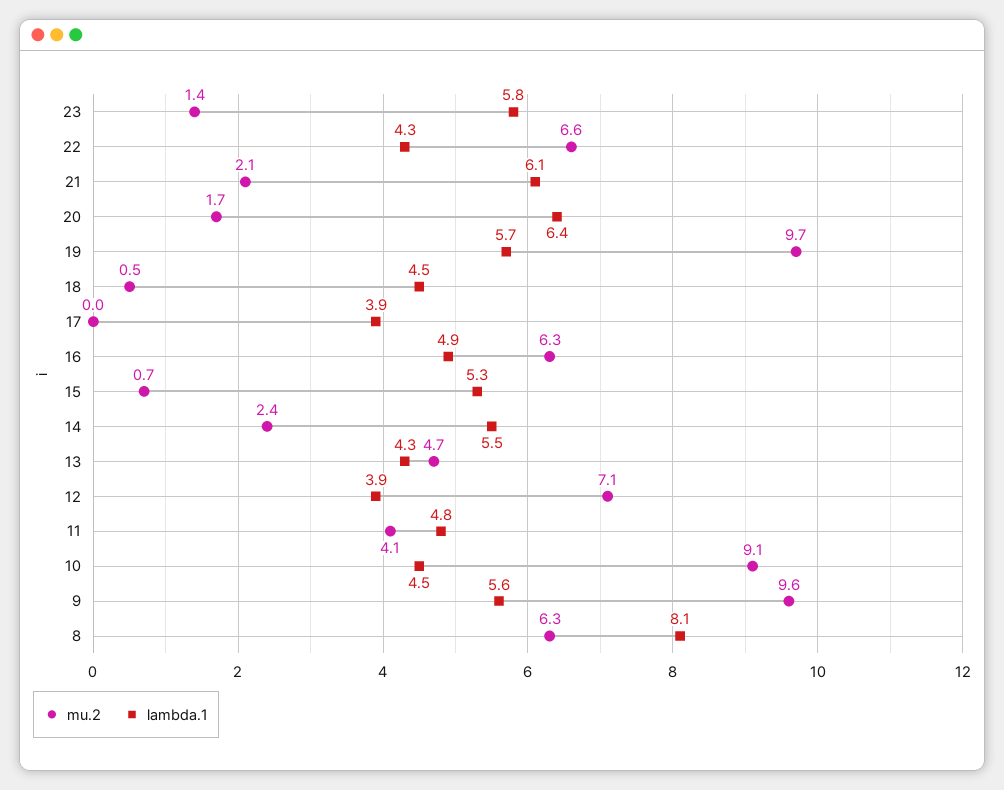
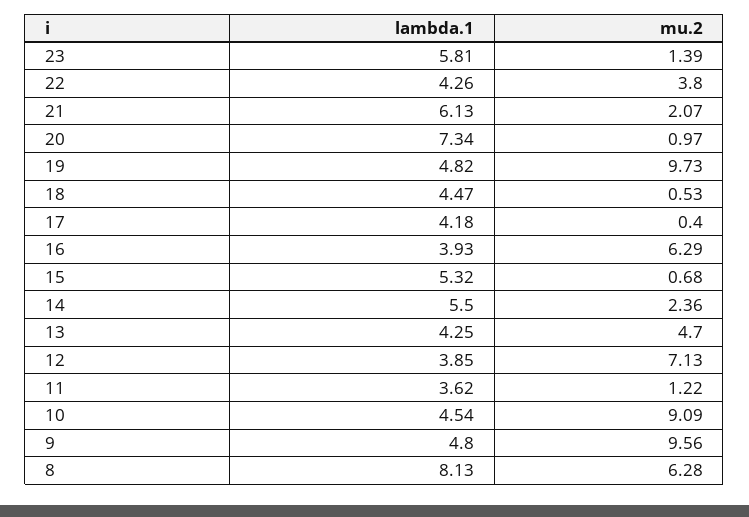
mu.2, 22: 6.6 -> 3.8
mu.2, 20: 1.7 -> 0.97
lambda.1, 20: 6.4 -> 7.34
lambda.1, 19: 5.7 -> 4.82
mu.2, 17: 0 -> 0.4
lambda.1, 17: 3.9 -> 4.18
lambda.1, 16: 4.9 -> 3.93
mu.2, 11: 4.1 -> 1.22
lambda.1, 11: 4.8 -> 3.62
lambda.1, 9: 5.6 -> 4.8

